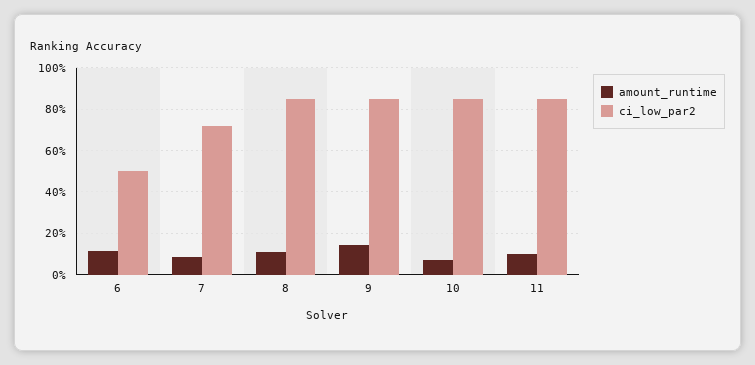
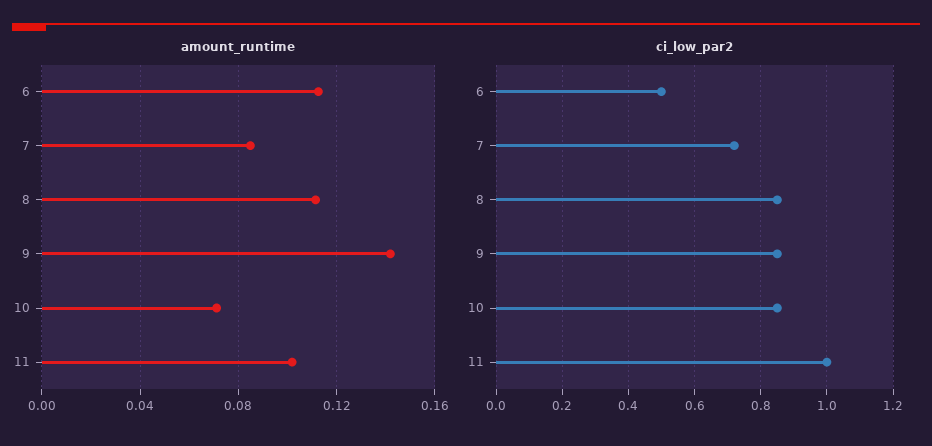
ci_low_par2, 11: 0.85 -> 1

